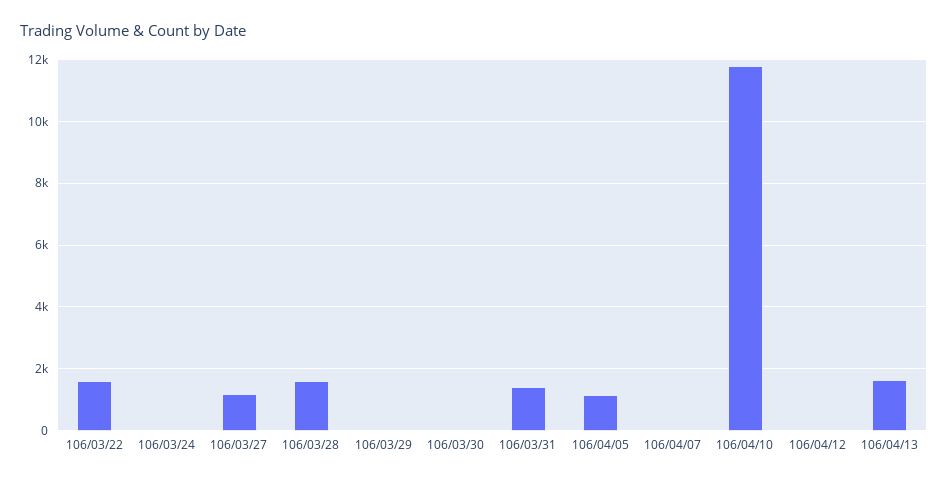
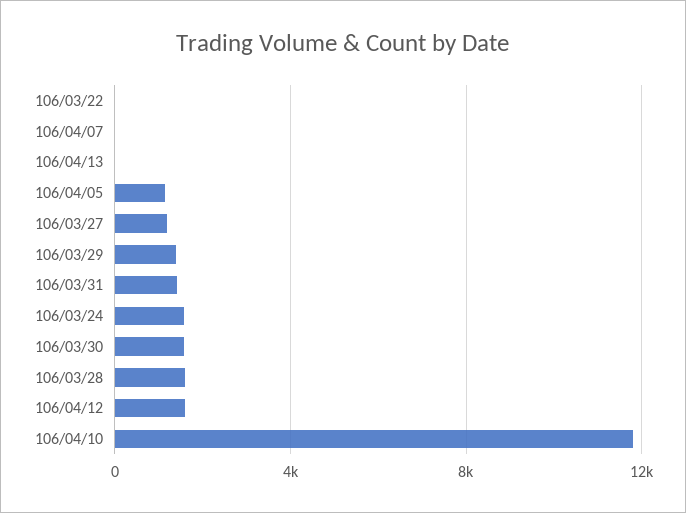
106/03/22: 1600 -> 0
106/03/24: 0 -> 1500
106/03/29: 0 -> 1500
106/03/30: 0 -> 1500
106/04/12: 0 -> 1500
106/04/13: 1600 -> 0

